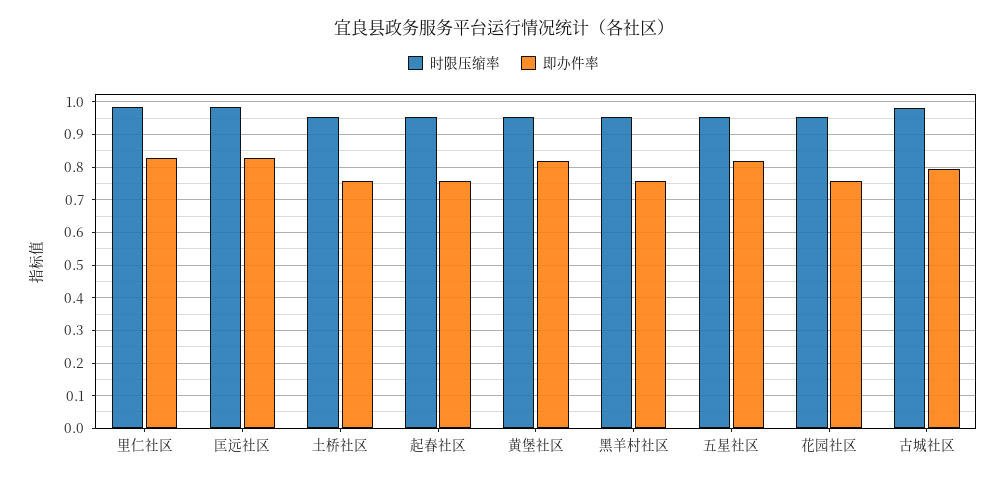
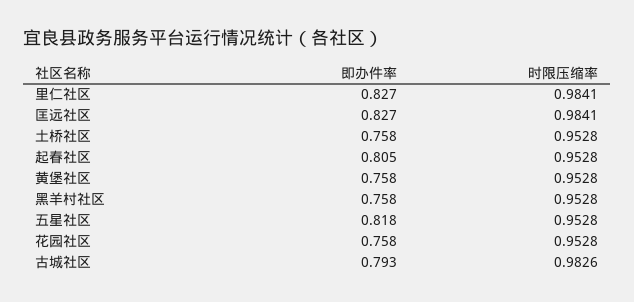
即办件率, 起春社区: 0.76 -> 0.805
即办件率, 黄堡社区: 0.82 -> 0.758

